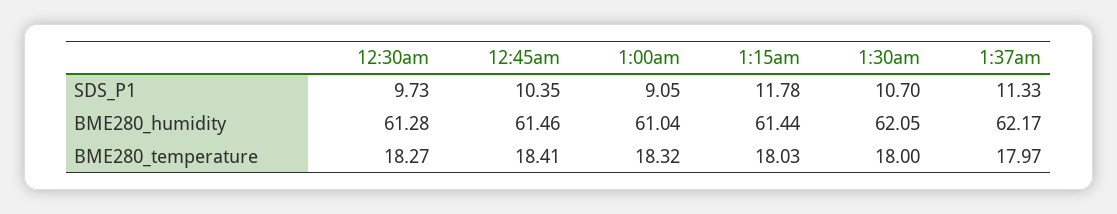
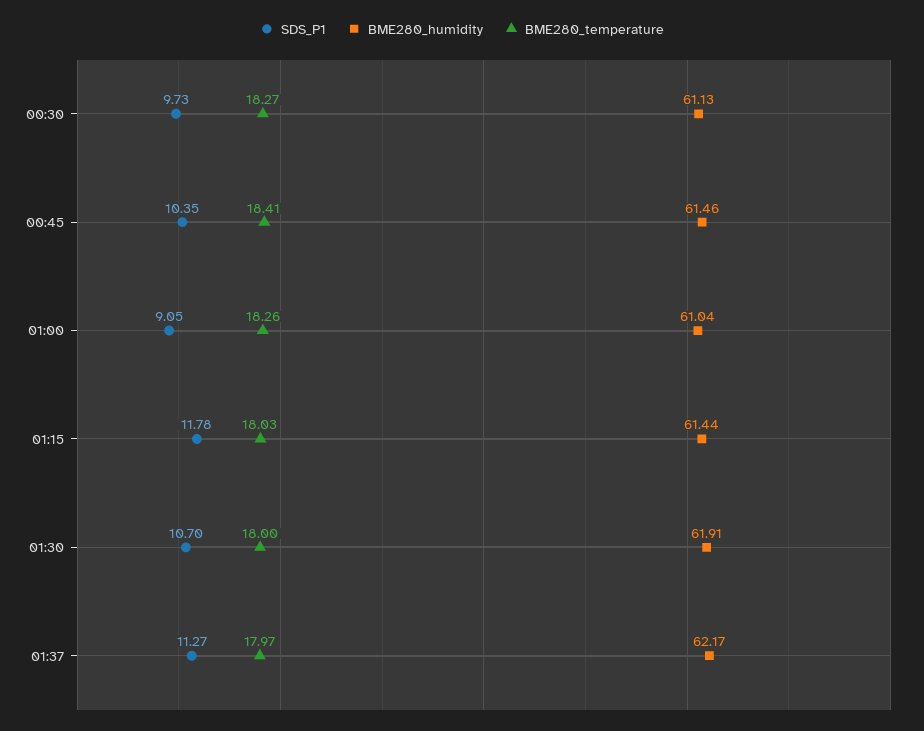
SDS_P1, 1:37am: 11.33 -> 11.27
BME280_humidity, 12:30am: 61.28 -> 61.13
BME280_humidity, 1:30am: 62.05 -> 61.91
BME280_temperature, 1:00am: 18.32 -> 18.26

